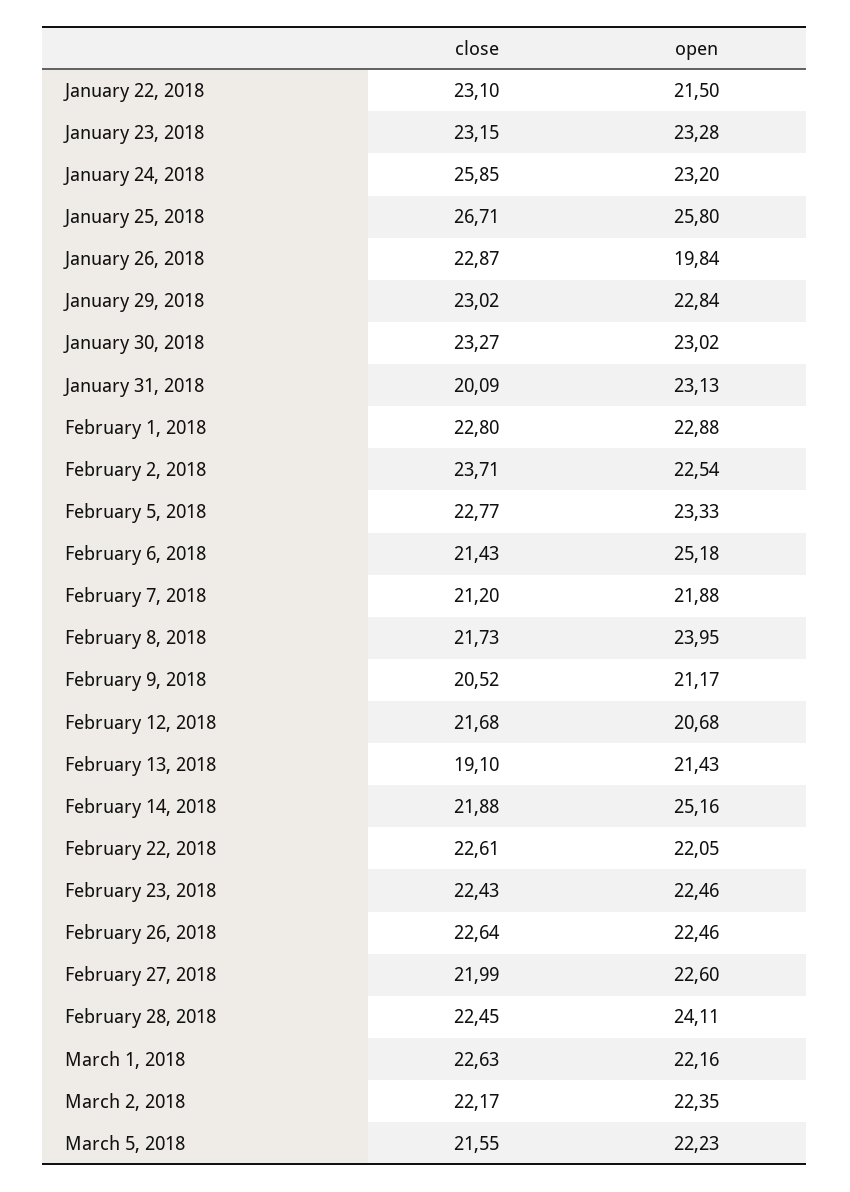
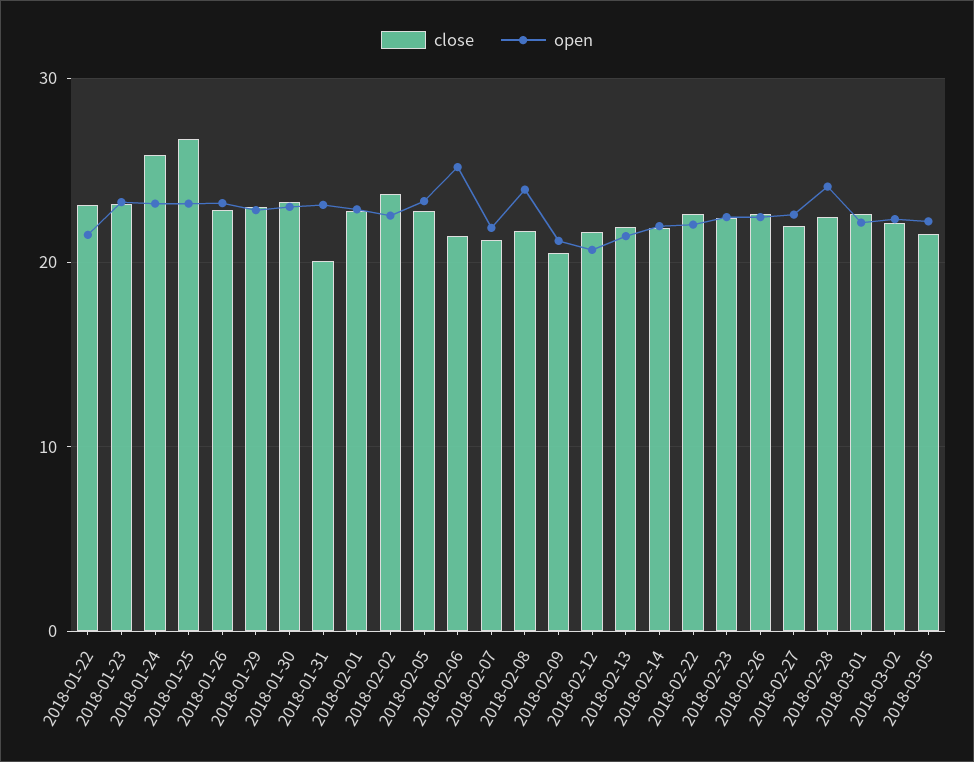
open, January 25, 2018: 25.8 -> 23
open, January 26, 2018: 19.84 -> 23
close, February 13, 2018: 19.1 -> 22
open, February 14, 2018: 25.16 -> 22

